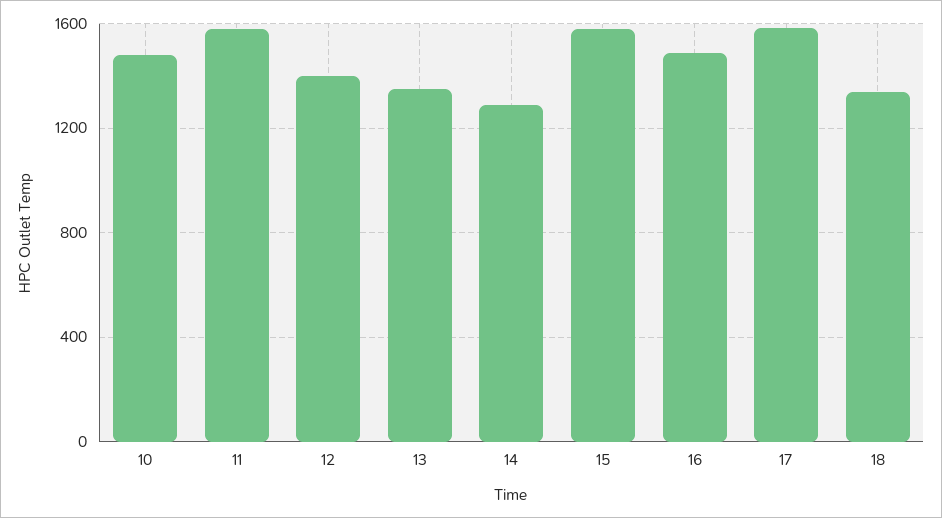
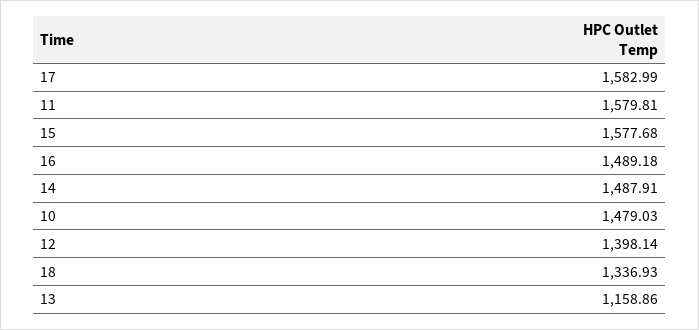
13: 1350 -> 1158.86
14: 1300 -> 1487.91

